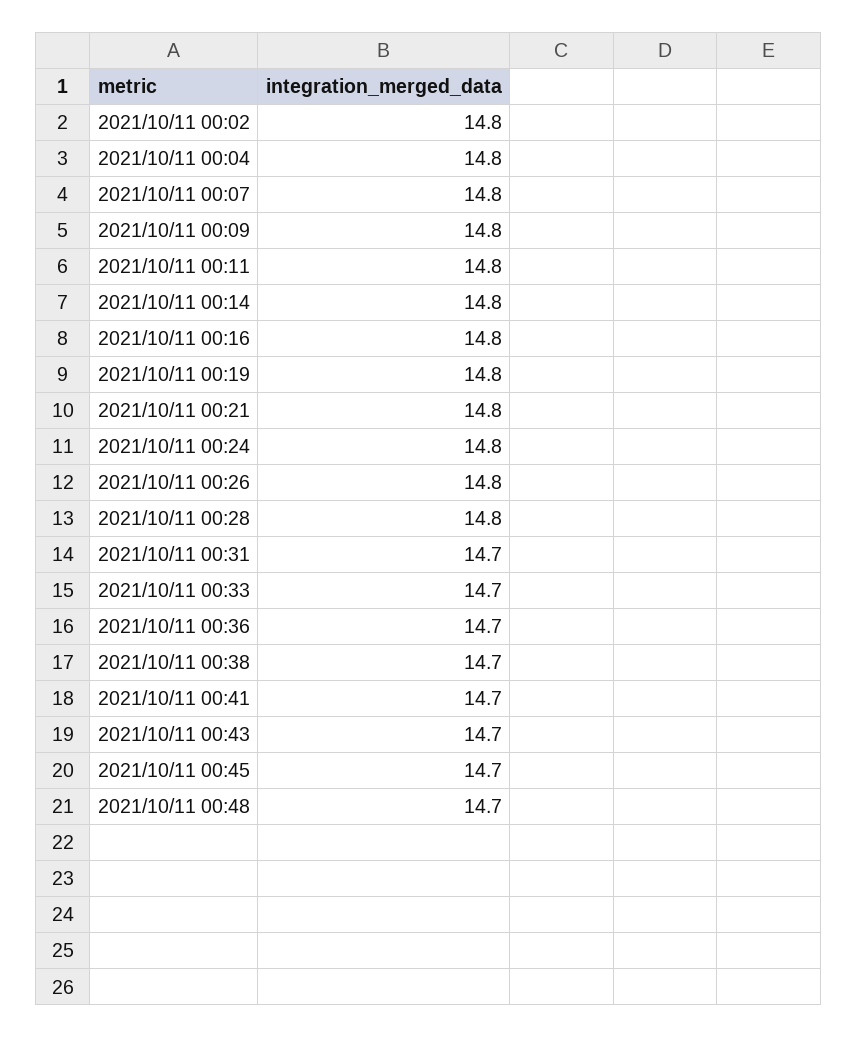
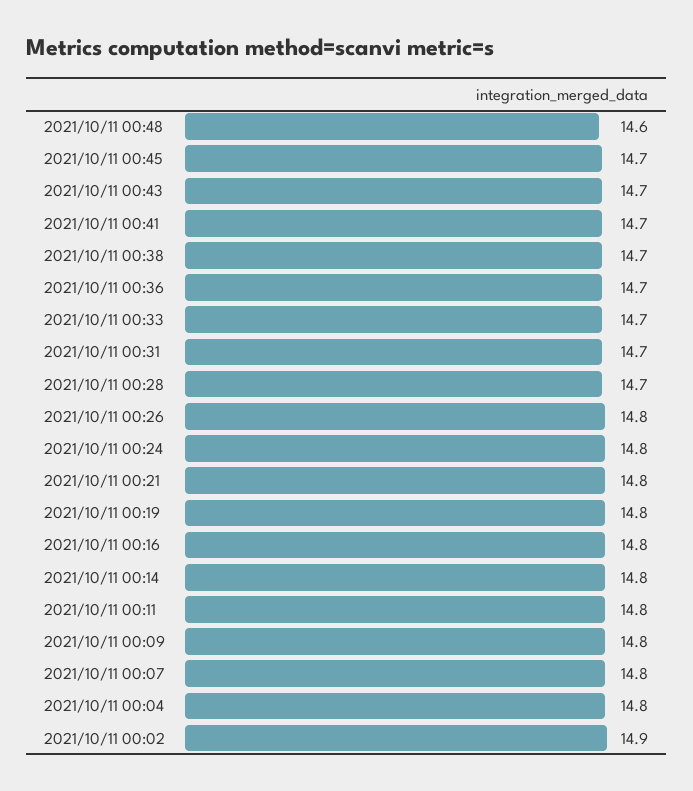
2021/10/11 00:02: 14.8 -> 14.9
2021/10/11 00:28: 14.8 -> 14.7
2021/10/11 00:48: 14.7 -> 14.6

